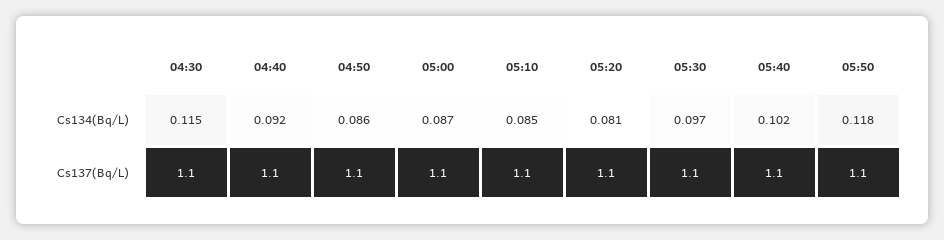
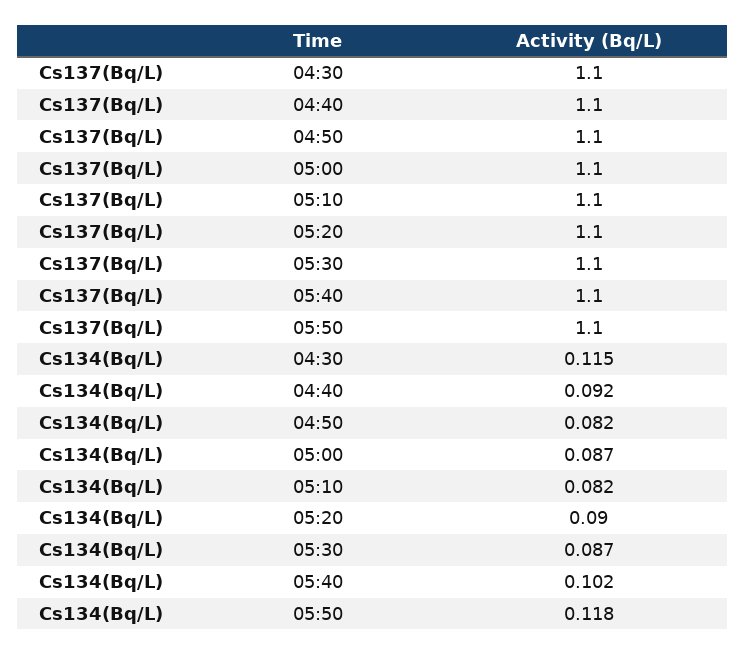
04:50, Cs134(Bq/L): 0.086 -> 0.082
05:10, Cs134(Bq/L): 0.085 -> 0.082
05:20, Cs134(Bq/L): 0.081 -> 0.09
05:30, Cs134(Bq/L): 0.097 -> 0.087

